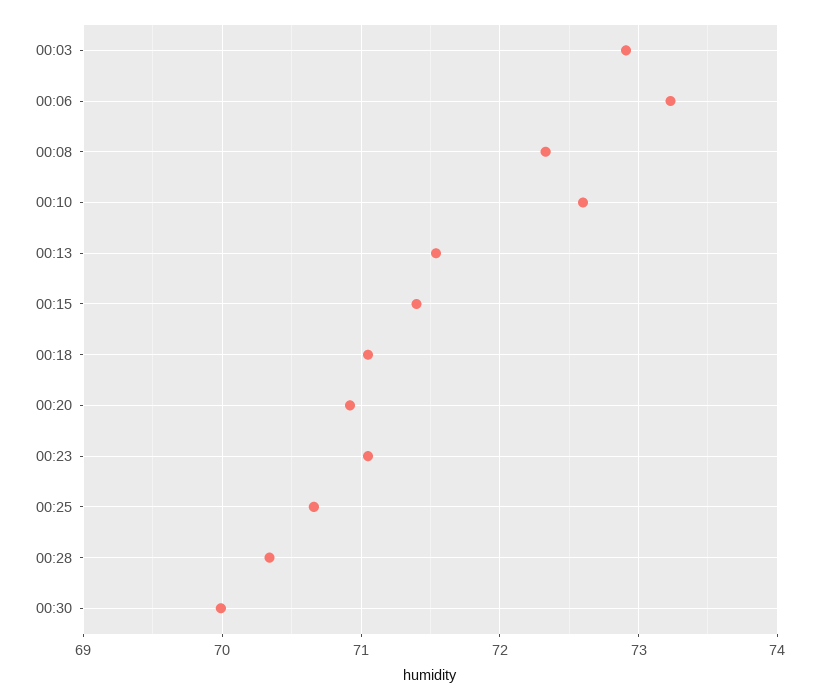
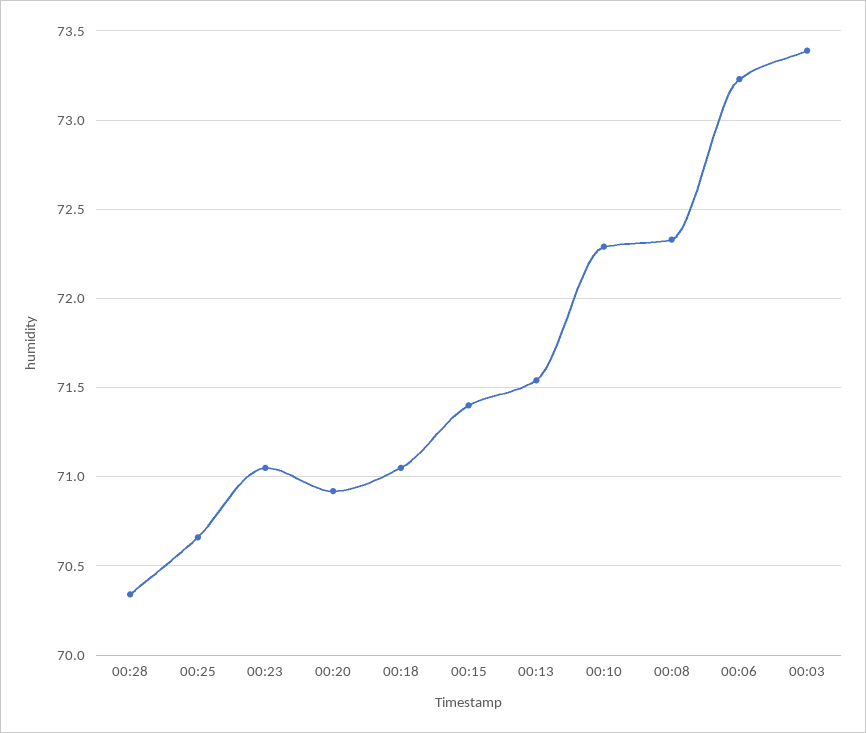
00:03: 72.9 -> 73.4
00:10: 72.6 -> 72.3
00:30: 70 -> none

